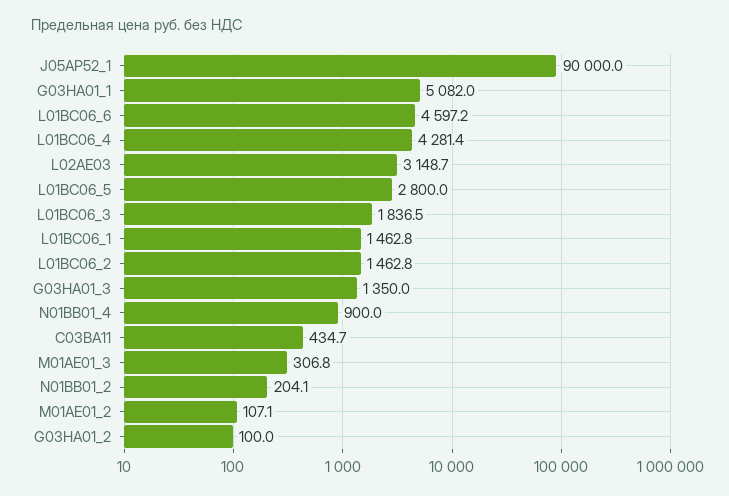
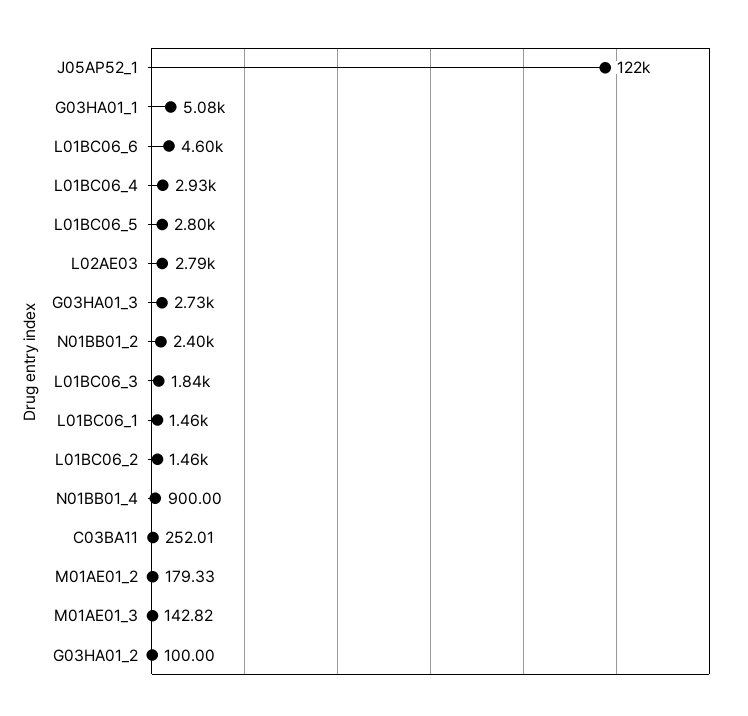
J05AP52_1: 90000 -> 122000
L01BC06_4: 4281.4 -> 2930
L02AE03: 3148.7 -> 2790
G03HA01_3: 1350 -> 2730
C03BA11: 434.7 -> 252.01
M01AE01_3: 306.8 -> 142.82
N01BB01_2: 204.1 -> 2400
M01AE01_2: 107.1 -> 179.33

